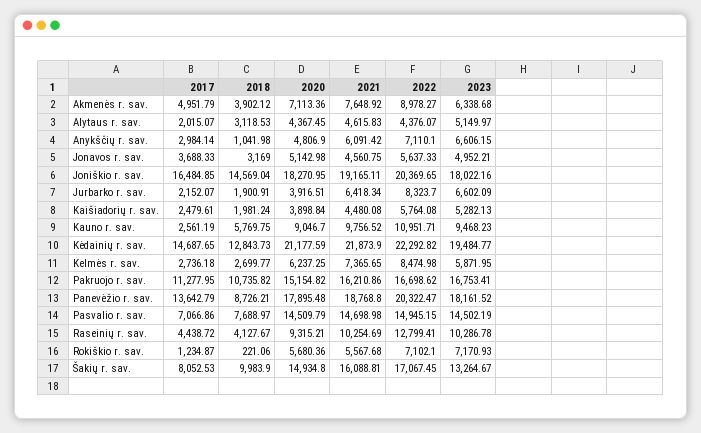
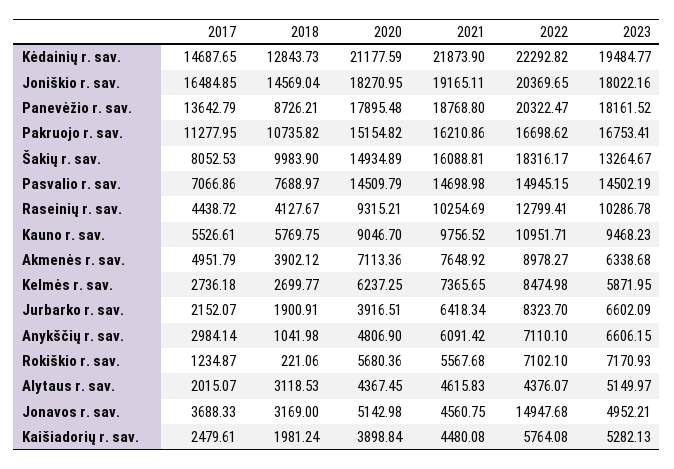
2022, Jonavos r. sav.: 5637.33 -> 14947.68
2017, Kauno r. sav.: 2561.19 -> 5526.61
2020, Šakių r. sav.: 14934.8 -> 14934.89
2022, Šakių r. sav.: 17067.45 -> 18316.17

